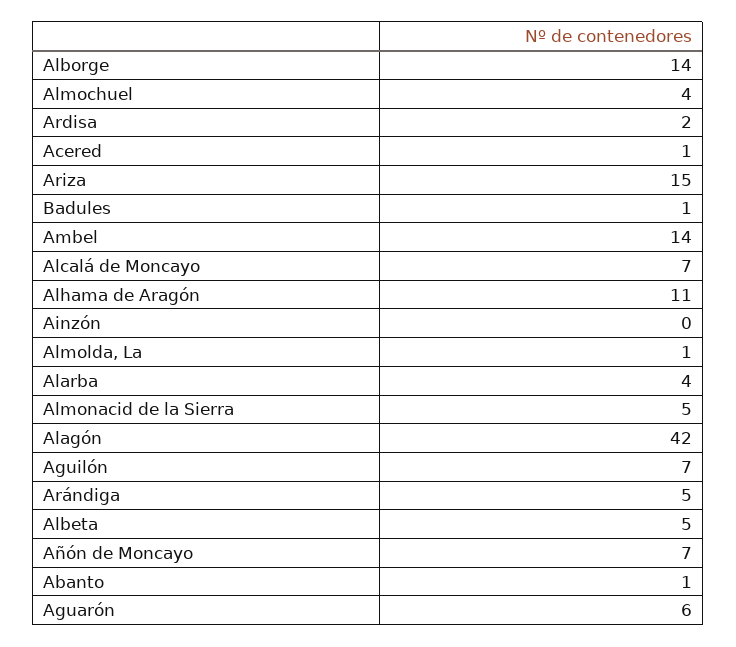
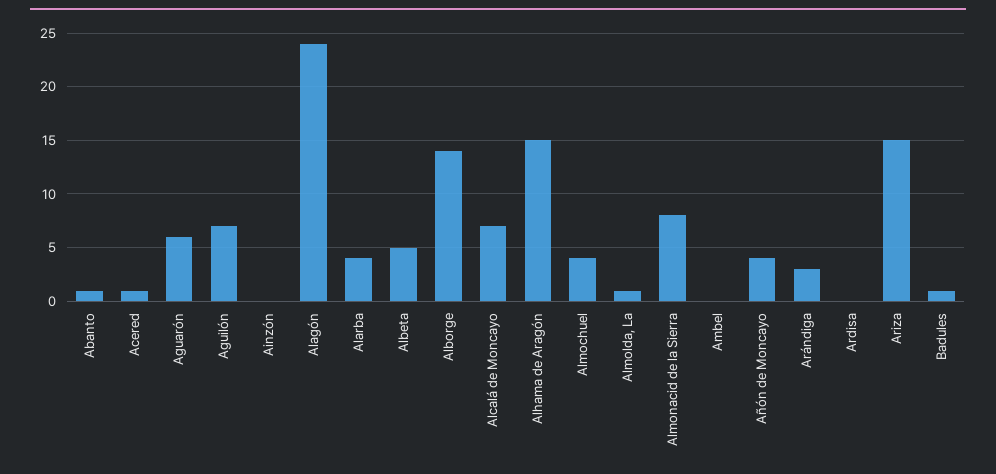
Ardisa: 2 -> 0
Ambel: 14 -> 0
Alhama de Aragón: 11 -> 15
Almonacid de la Sierra: 5 -> 8
Alagón: 42 -> 24
Arándiga: 5 -> 3
Añón de Moncayo: 7 -> 4

